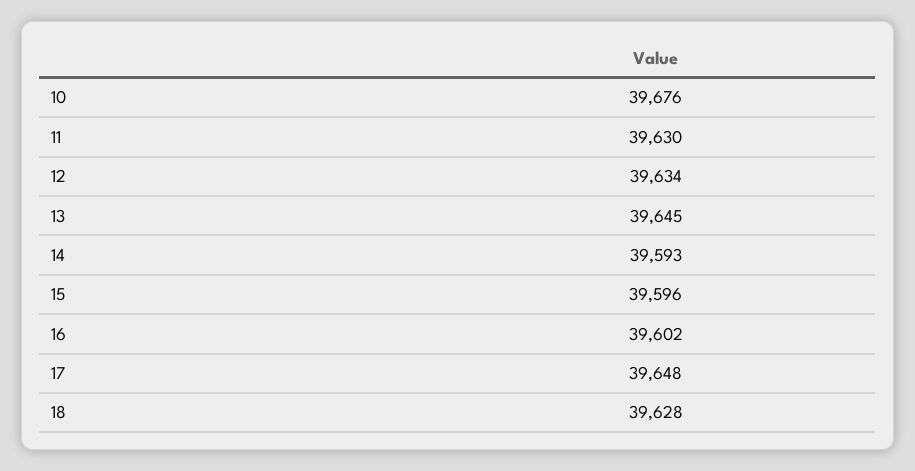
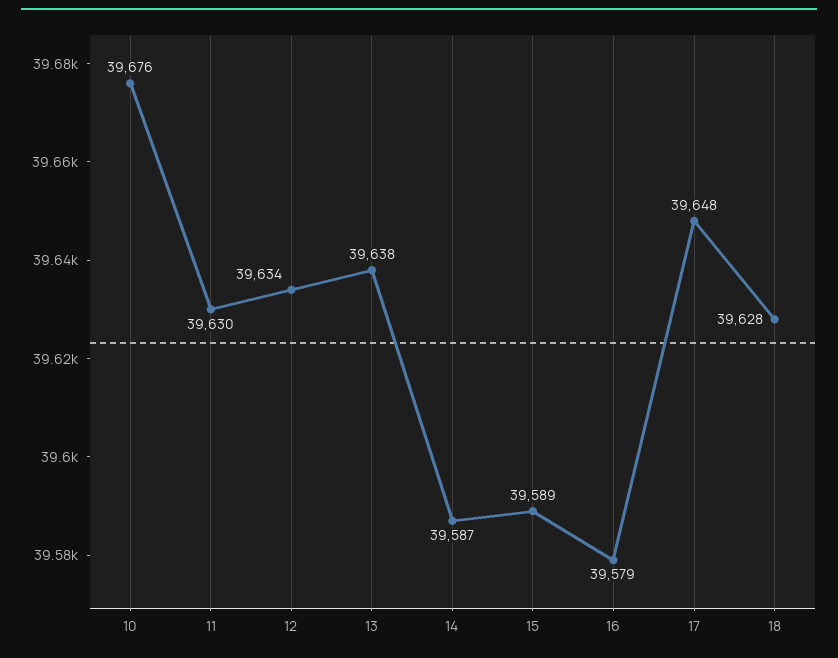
13: 39645 -> 39638
14: 39593 -> 39587
15: 39596 -> 39589
16: 39602 -> 39579

